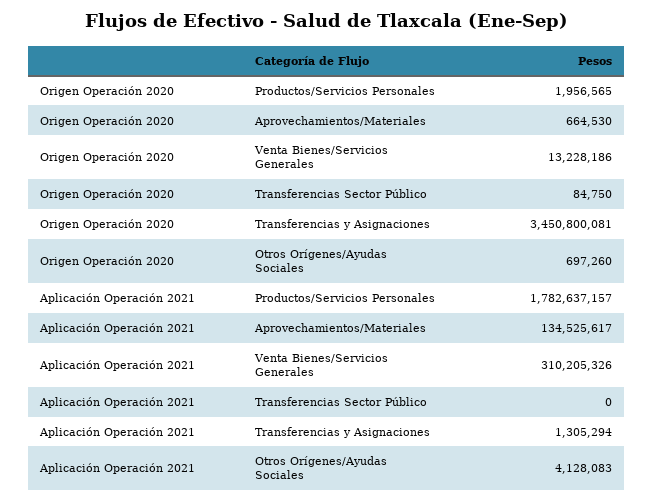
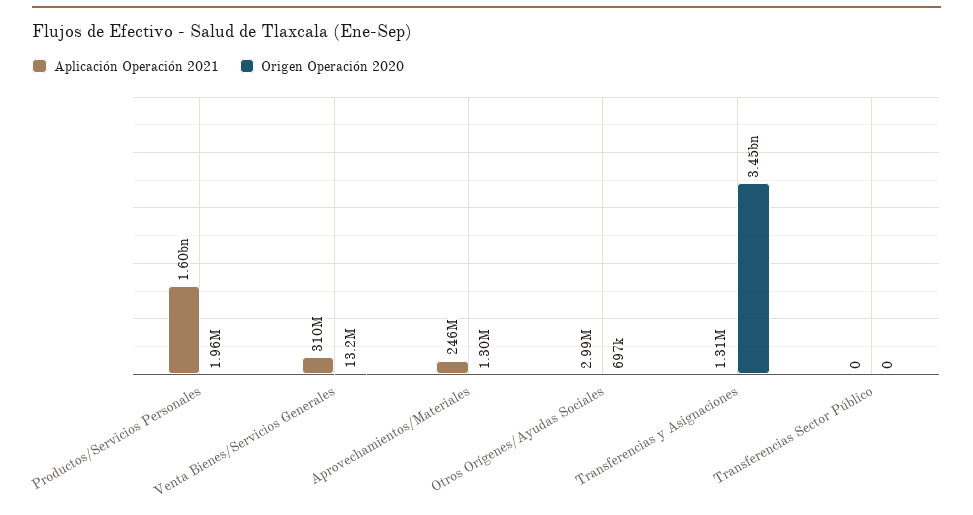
Origen Operación 2020, Aprovechamientos/Materiales: 664530 -> 1300000
Origen Operación 2020, Transferencias Sector Público: 84750 -> 0
Aplicación Operación 2021, Productos/Servicios Personales: 1782637157 -> 1600000000
Aplicación Operación 2021, Aprovechamientos/Materiales: 134525617 -> 246000000
Aplicación Operación 2021, Otros Orígenes/Ayudas Sociales: 4128083 -> 2990000

